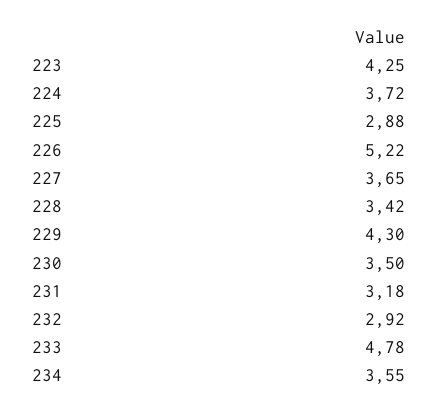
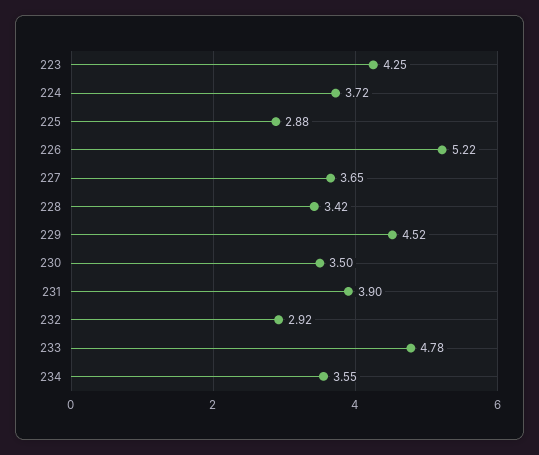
229: 4.3 -> 4.52
231: 3.18 -> 3.9

